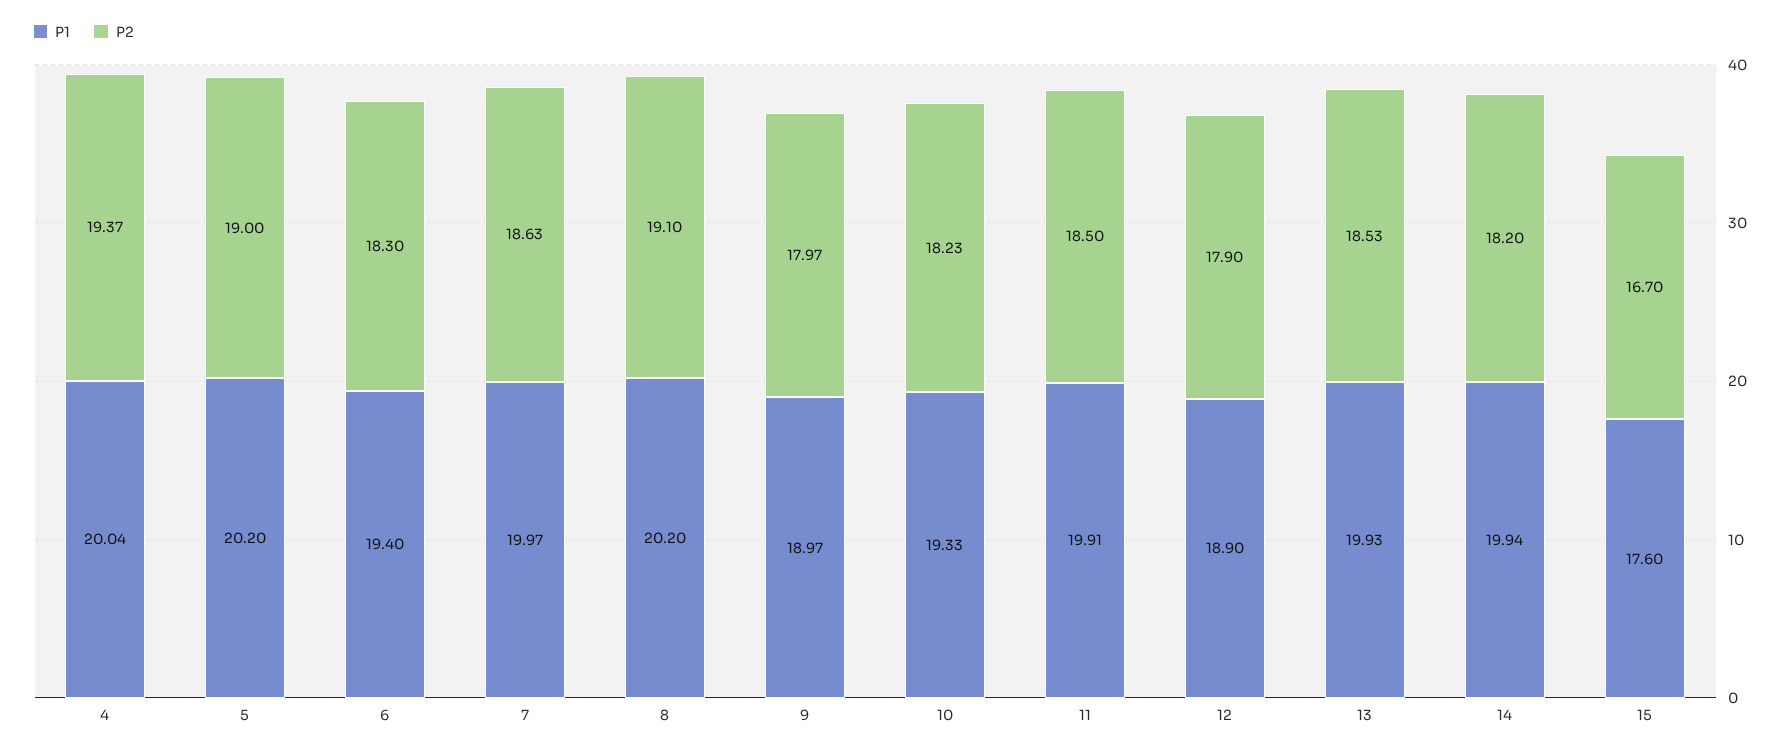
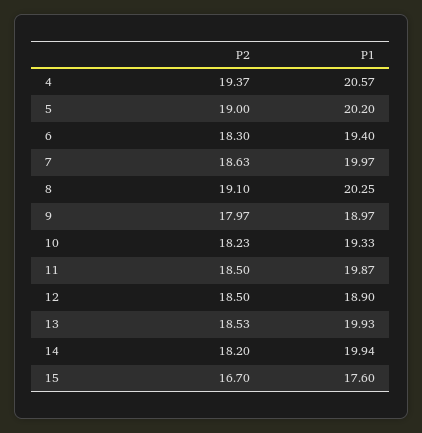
P1, 4: 20.04 -> 20.57
P1, 8: 20.2 -> 20.25
P1, 11: 19.91 -> 19.87
P2, 12: 17.9 -> 18.5

